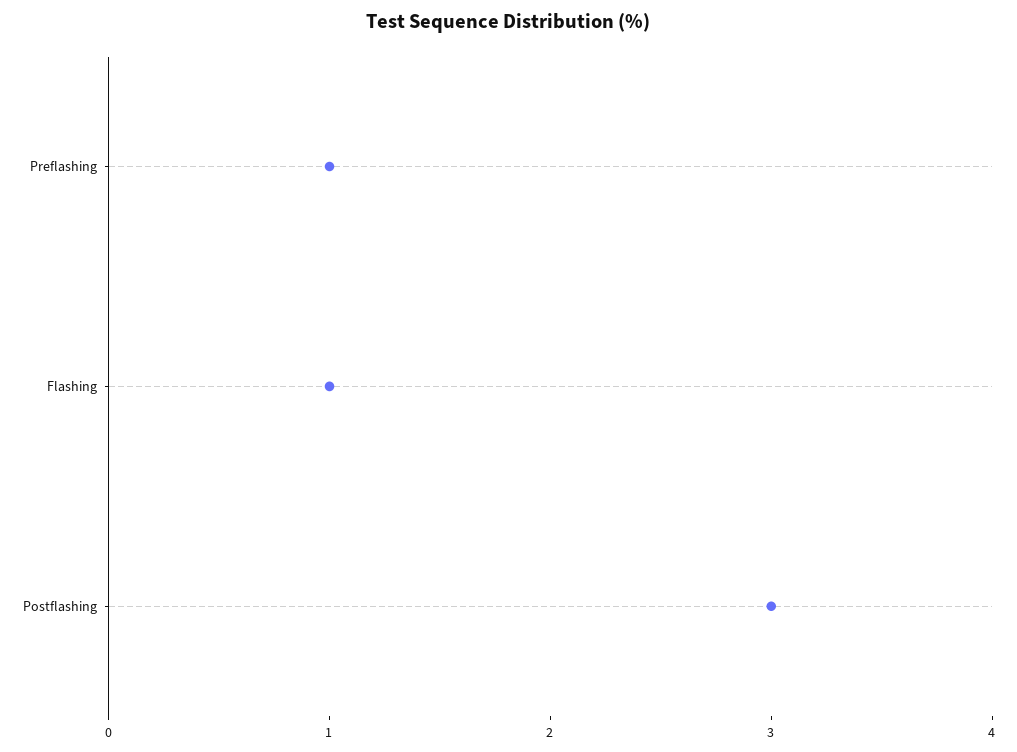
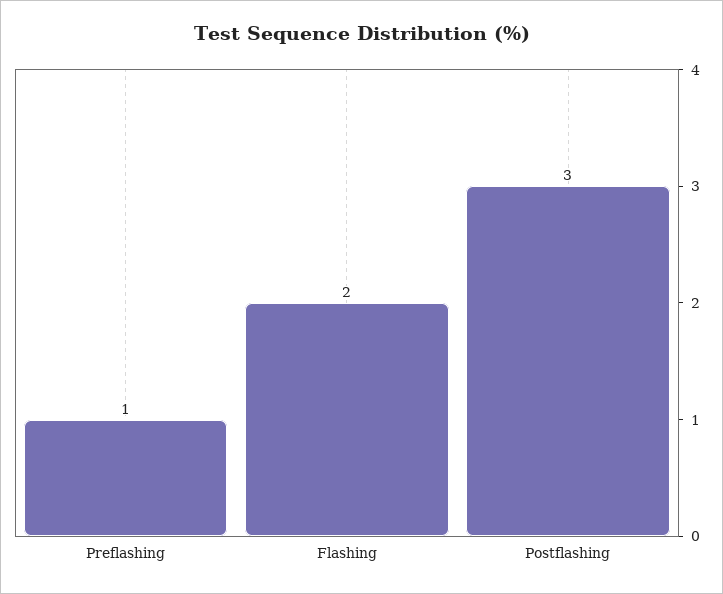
Flashing: 1 -> 2

